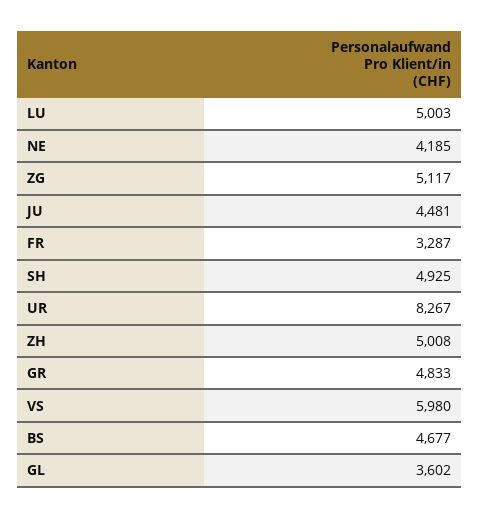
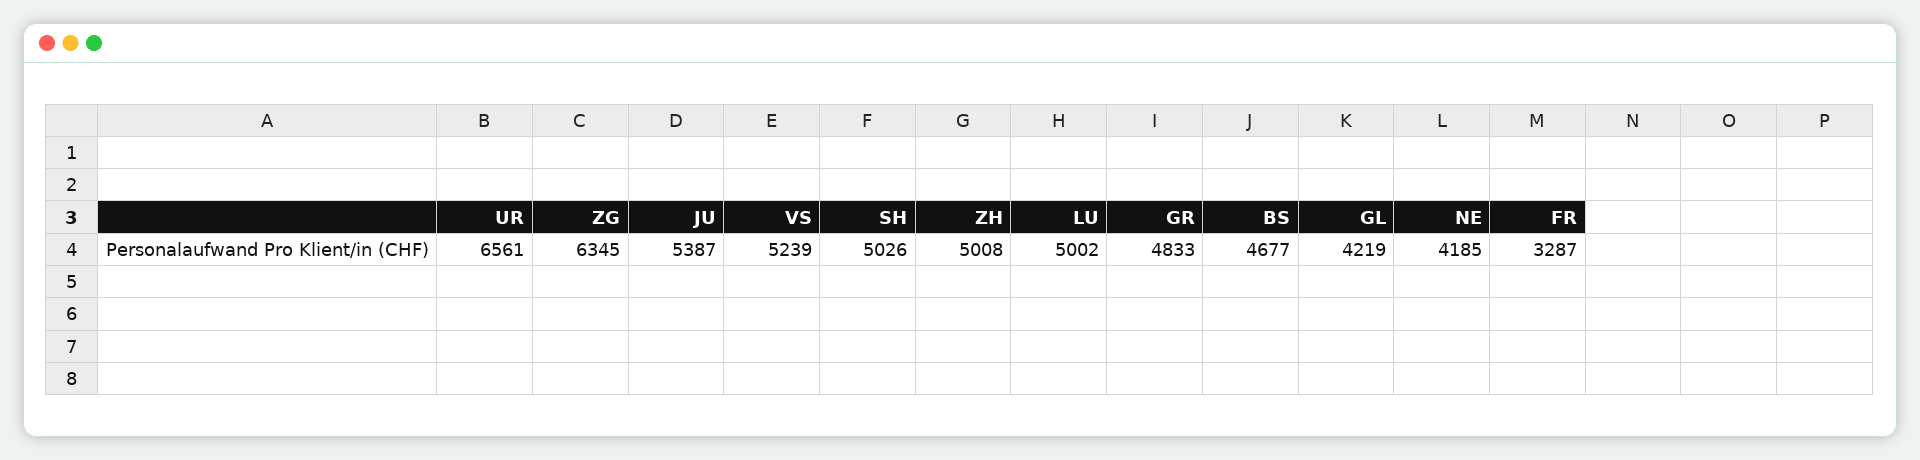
LU: 5003 -> 5002
ZG: 5117 -> 6345
JU: 4481 -> 5387
SH: 4925 -> 5026
UR: 8267 -> 6561
VS: 5980 -> 5239
GL: 3602 -> 4219

